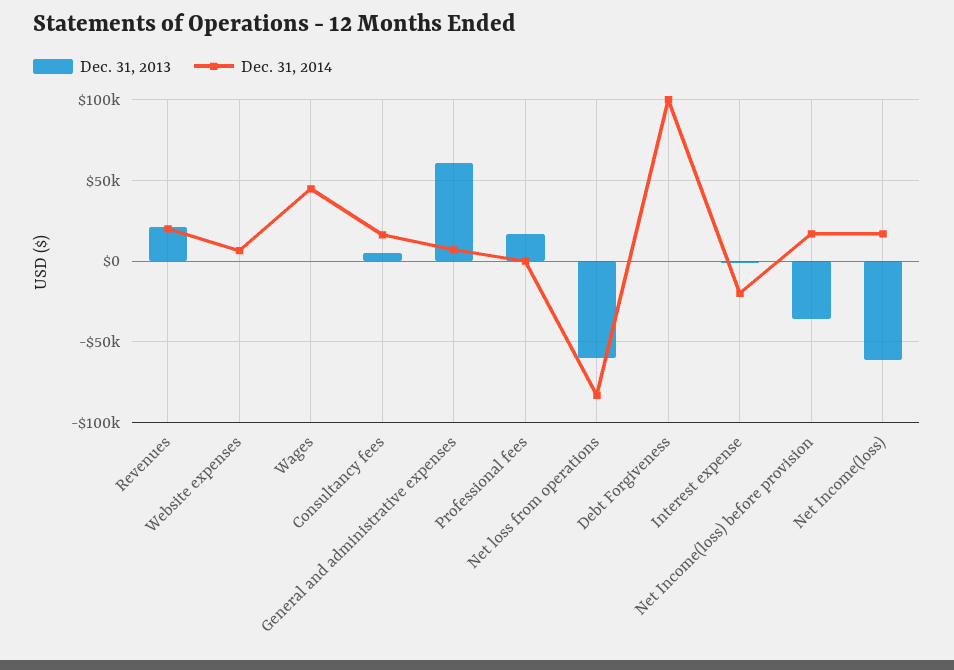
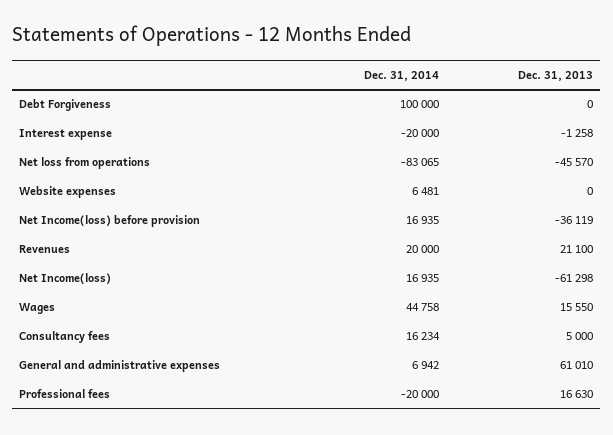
Dec. 31, 2013, Wages: 0 -> 15550
Dec. 31, 2014, Professional fees: 0 -> -20000
Dec. 31, 2013, Net loss from operations: -60000 -> -45570

